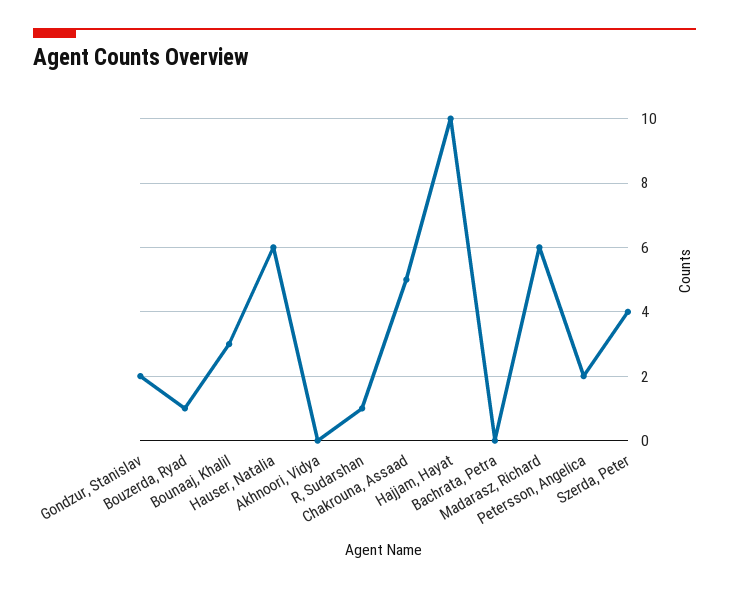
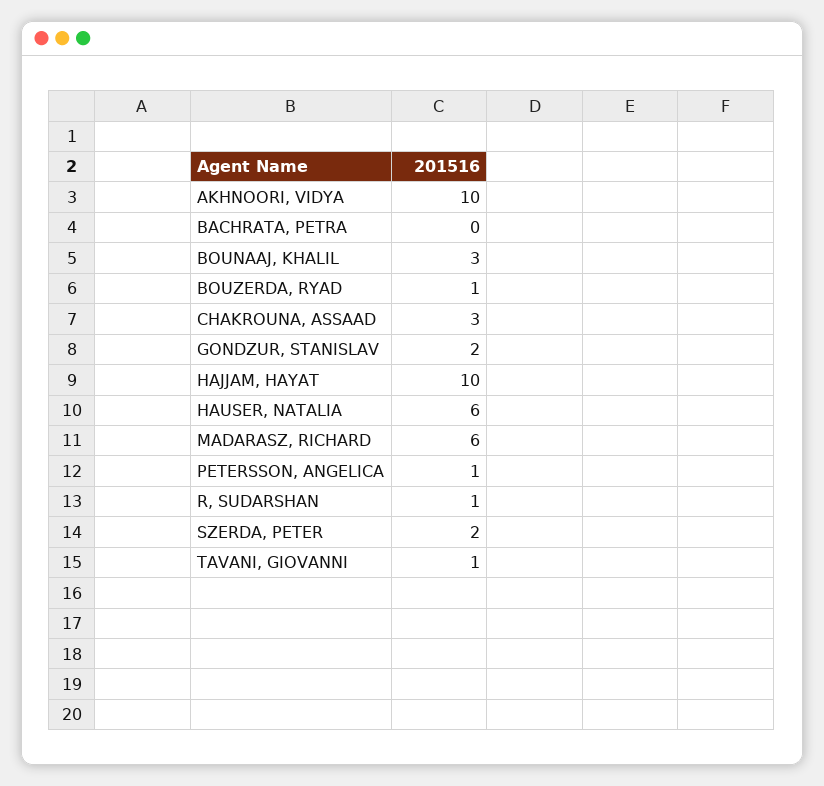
Akhnoori, Vidya: 0 -> 10
Chakrouna, Assaad: 5 -> 3
Petersson, Angelica: 2 -> 1
Szerda, Peter: 4 -> 2
TAVANI, GIOVANNI: none -> 1

